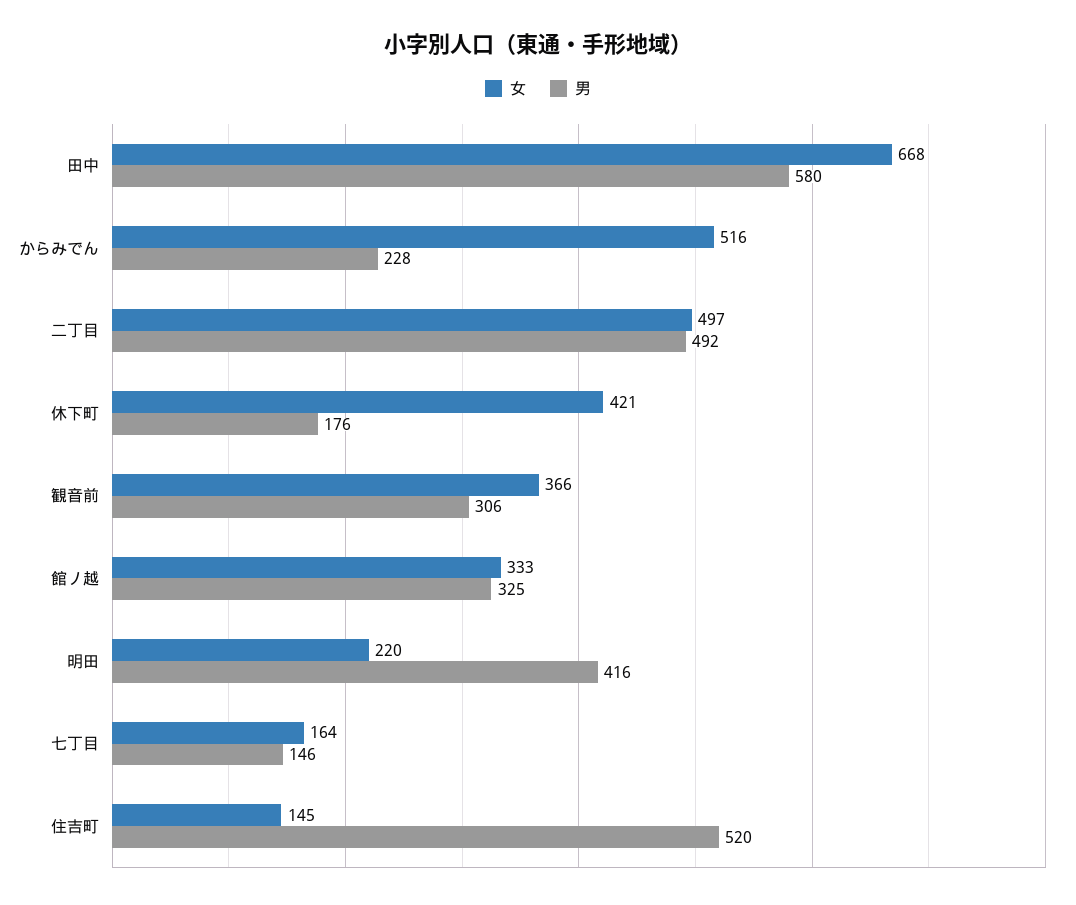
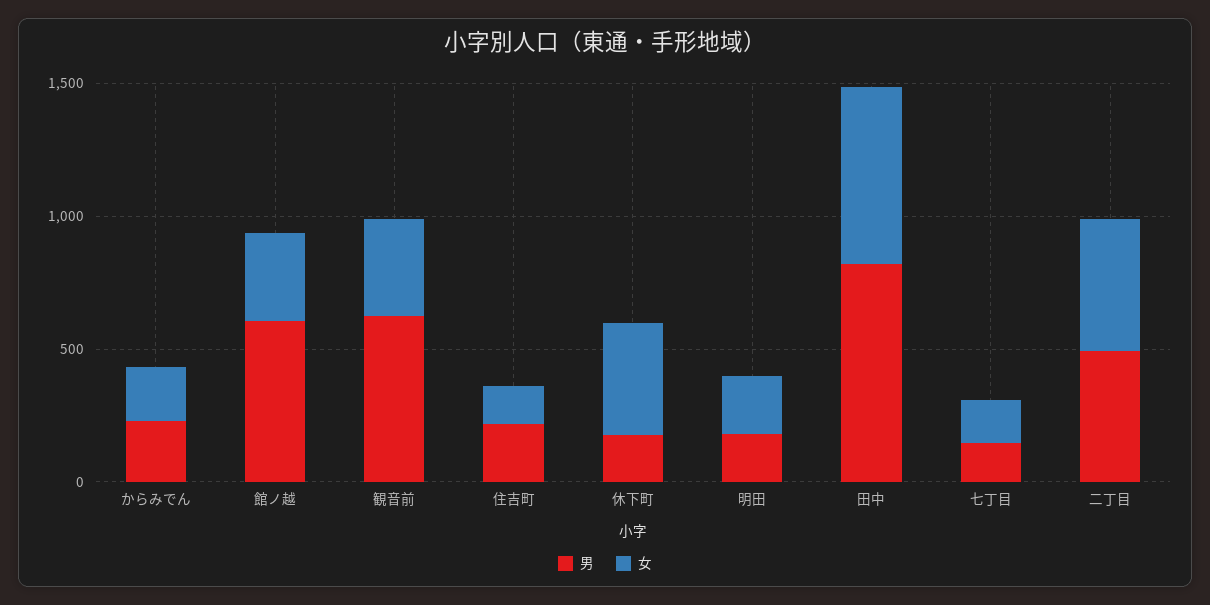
男, 田中: 580 -> 800
女, からみでん: 516 -> 200
男, 観音前: 306 -> 600
男, 館ノ越: 325 -> 600
男, 明田: 416 -> 200
男, 住吉町: 520 -> 200

